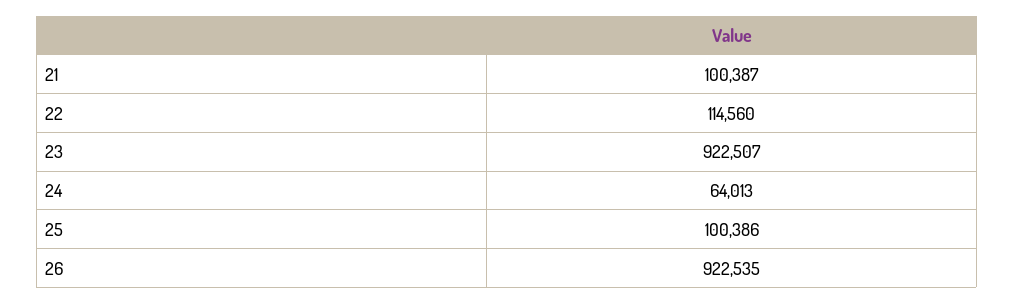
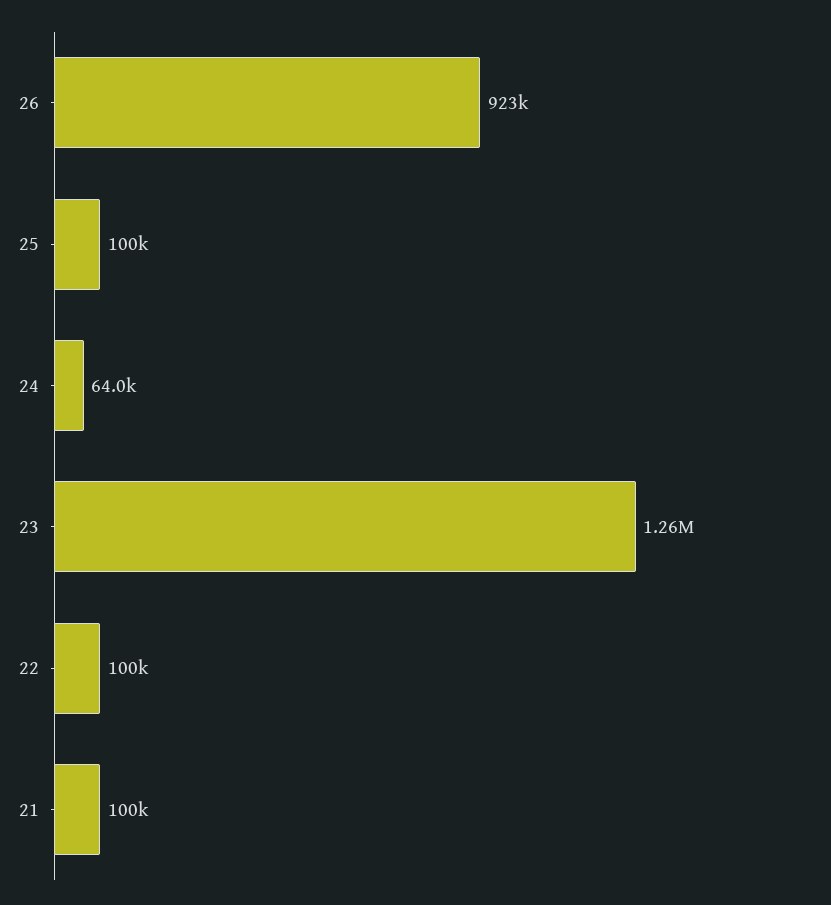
22: 114560 -> 100000
23: 922507 -> 1260000

